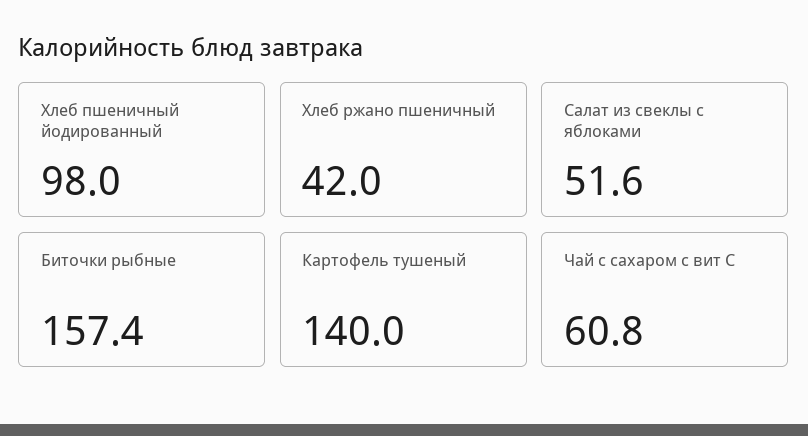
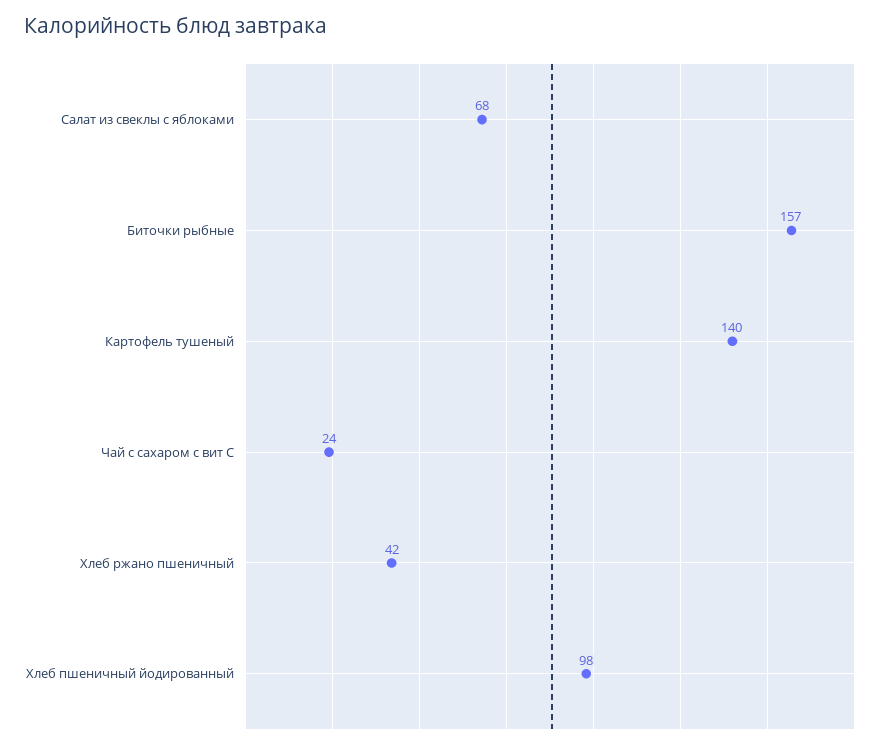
Салат из свеклы с яблоками: 51.6 -> 68
Чай с сахаром с вит С: 60.8 -> 24

